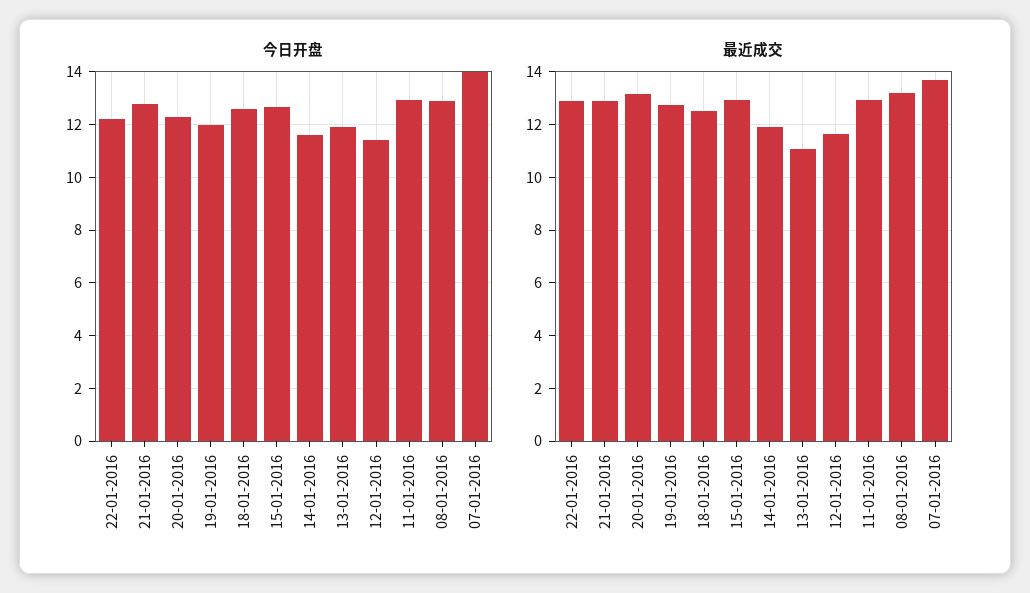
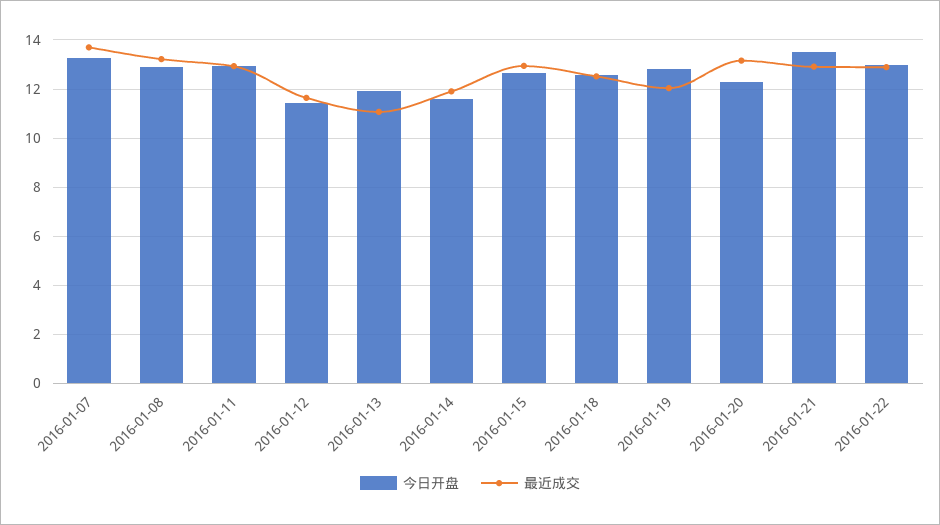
今日开盘, 22-01-2016: 12.25 -> 13
今日开盘, 21-01-2016: 12.75 -> 13.5
今日开盘, 19-01-2016: 12 -> 12.75
今日开盘, 07-01-2016: 14 -> 13.25
最近成交, 19-01-2016: 12.75 -> 12

